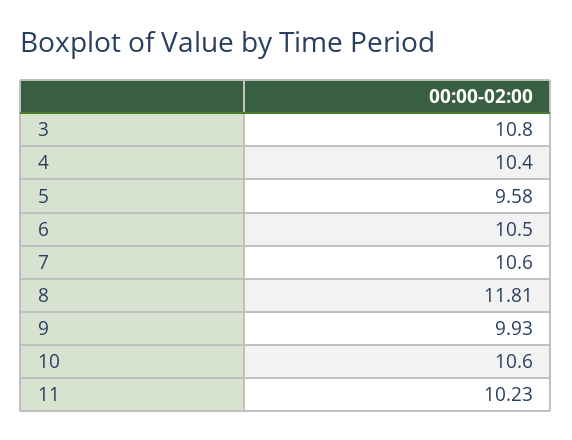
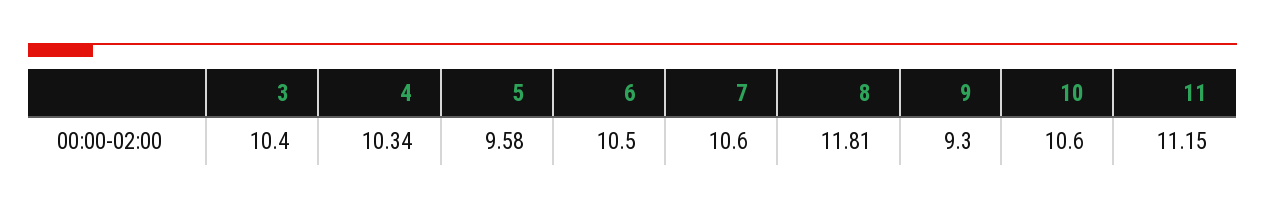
3: 10.8 -> 10.4
4: 10.4 -> 10.34
9: 9.93 -> 9.3
11: 10.23 -> 11.15

